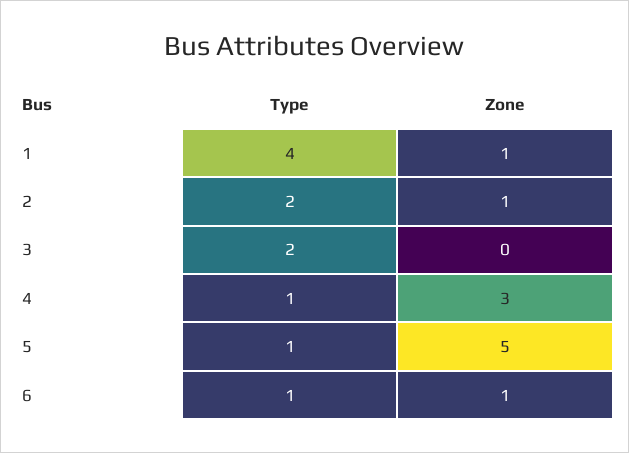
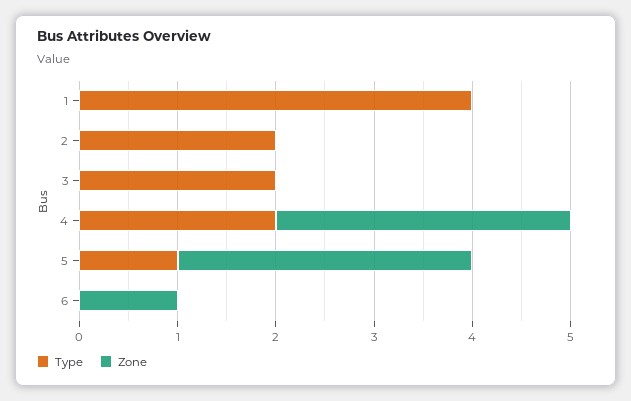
Zone, 1: 1 -> 0
Zone, 2: 1 -> 0
Type, 4: 1 -> 2
Zone, 5: 5 -> 3
Type, 6: 1 -> 0

